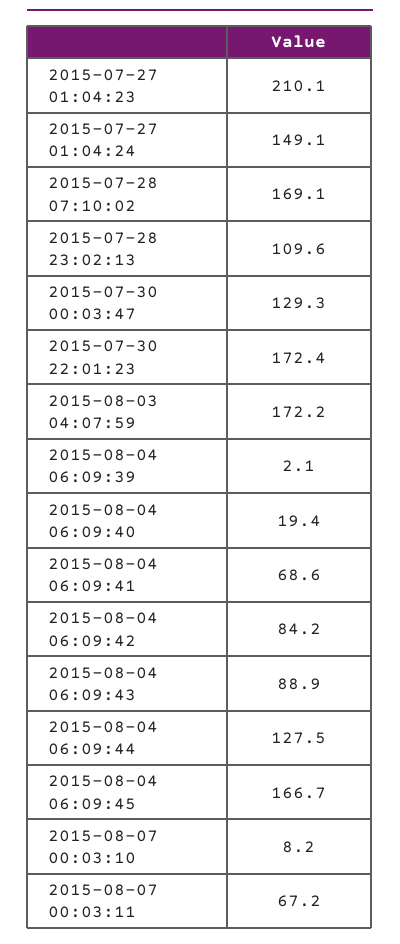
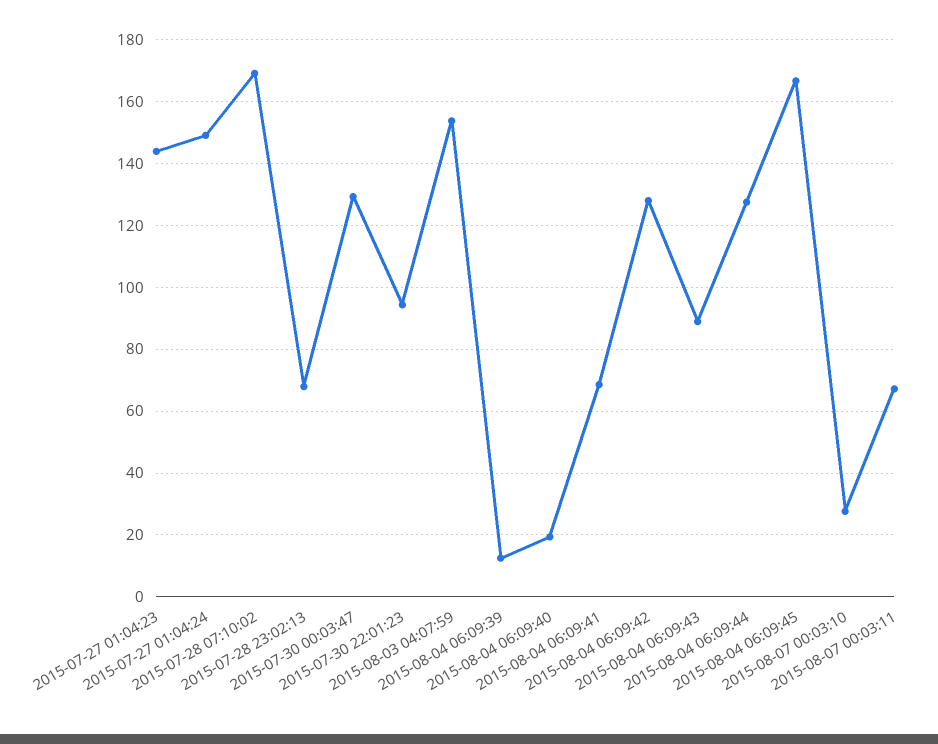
2015-07-27 01:04:23: 210.1 -> 144
2015-07-28 23:02:13: 109.6 -> 68
2015-07-30 22:01:23: 172.4 -> 94
2015-08-03 04:07:59: 172.2 -> 154
2015-08-04 06:09:39: 2.1 -> 12
2015-08-04 06:09:42: 84.2 -> 128
2015-08-07 00:03:10: 8.2 -> 28

